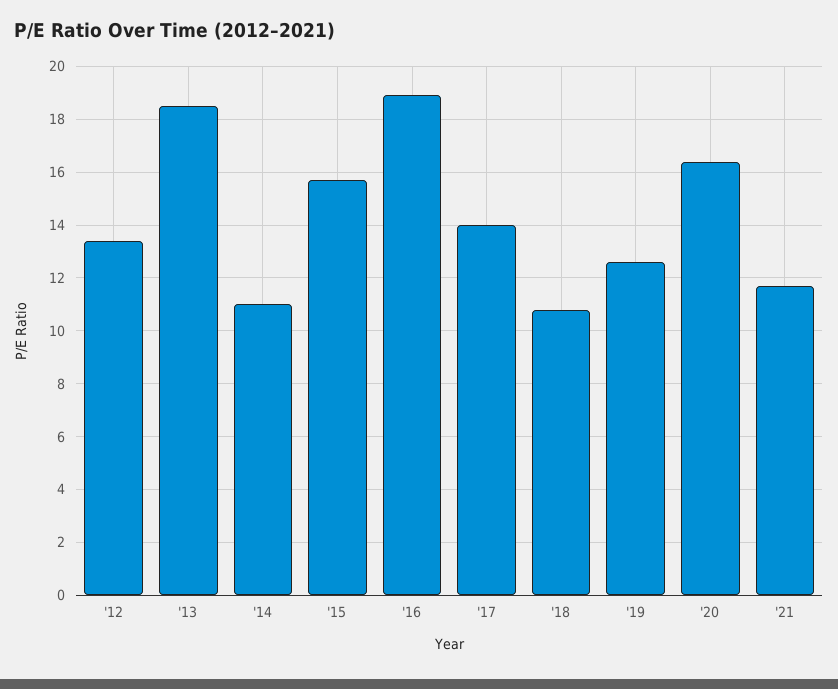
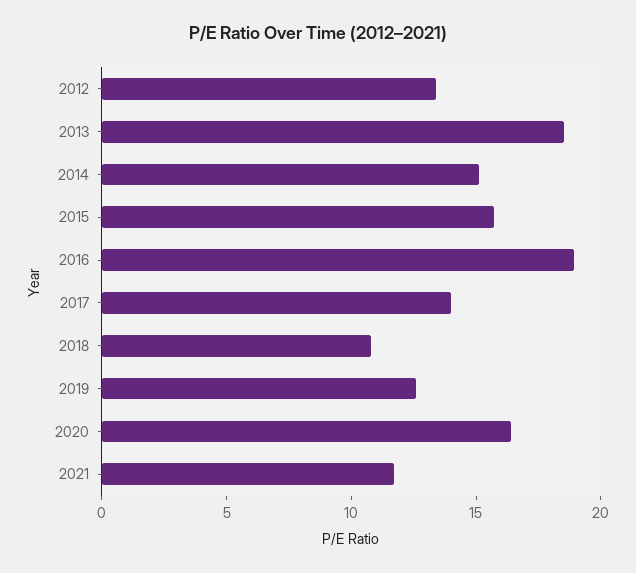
'14: 11 -> 15

